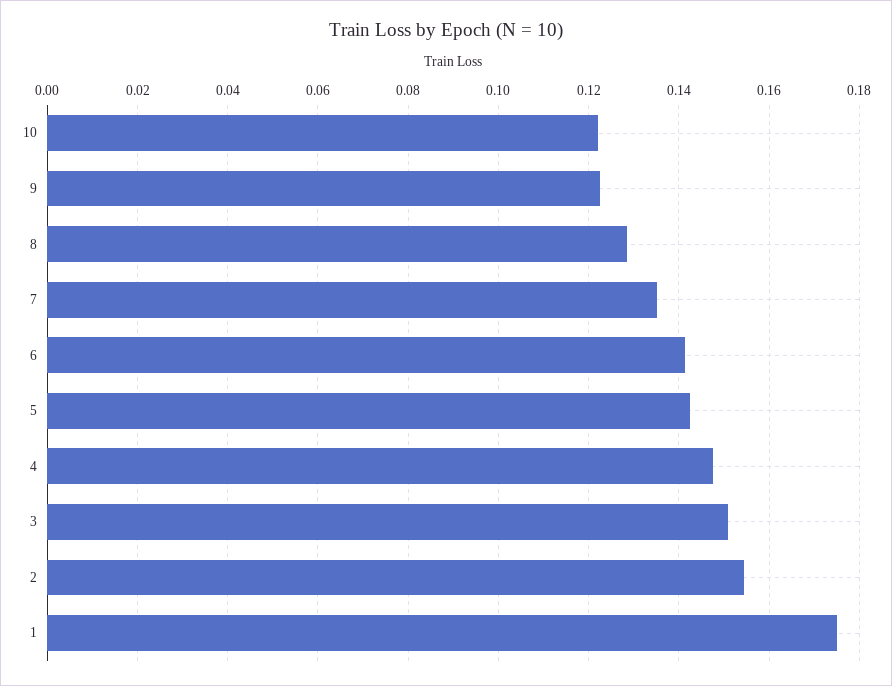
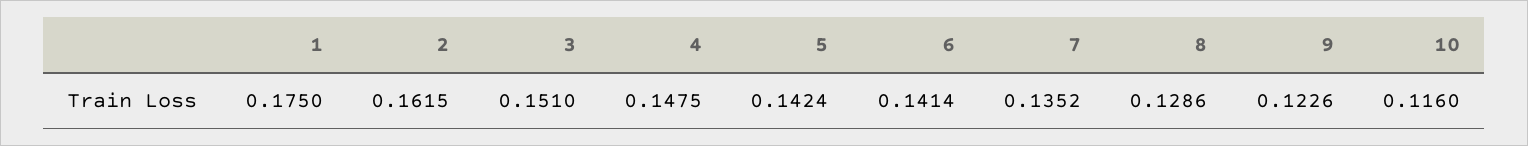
10: 0.122 -> 0.116
2: 0.154 -> 0.1615

